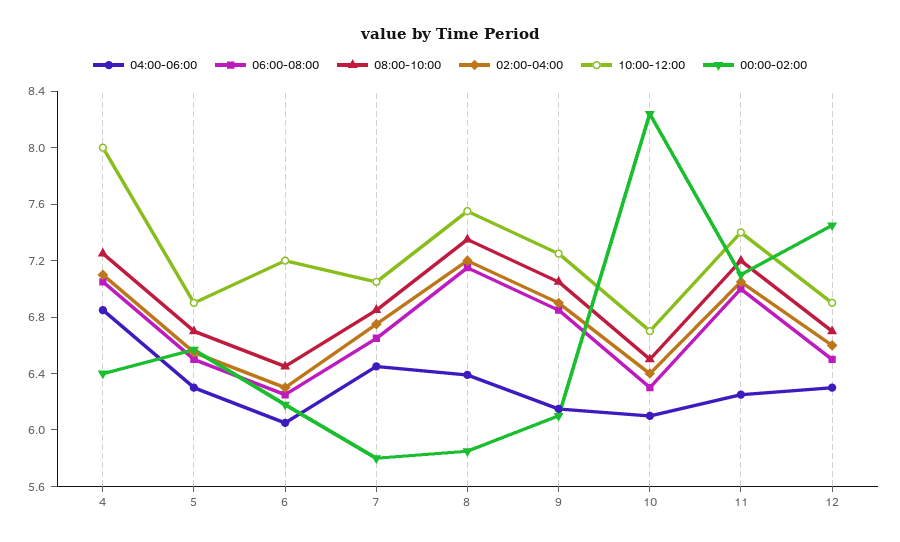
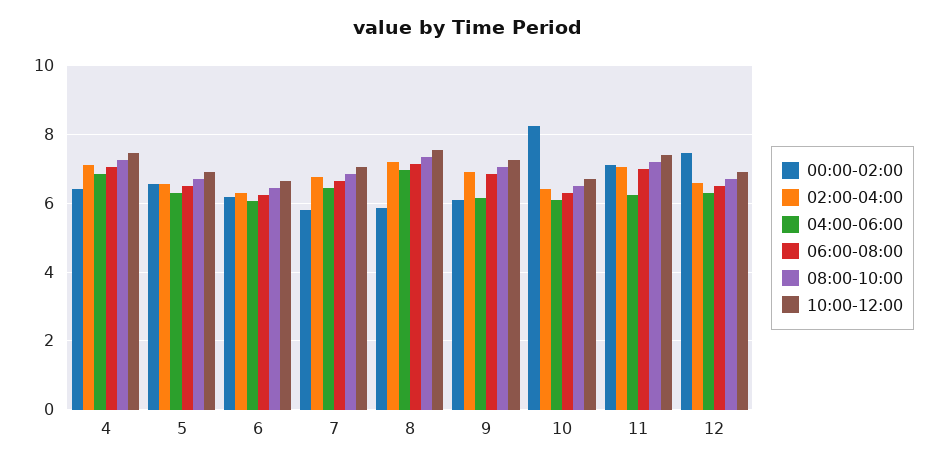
10:00-12:00, 4: 8 -> 7.4
10:00-12:00, 6: 7.2 -> 6.6
04:00-06:00, 8: 6.4 -> 7

